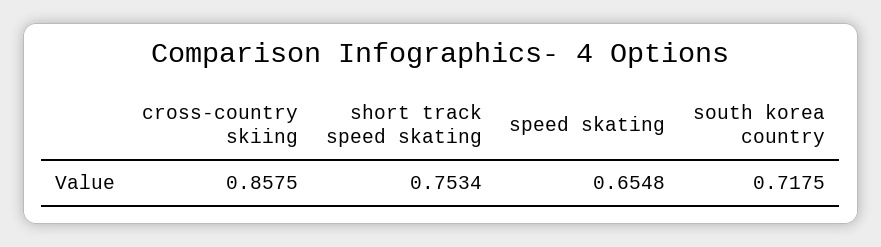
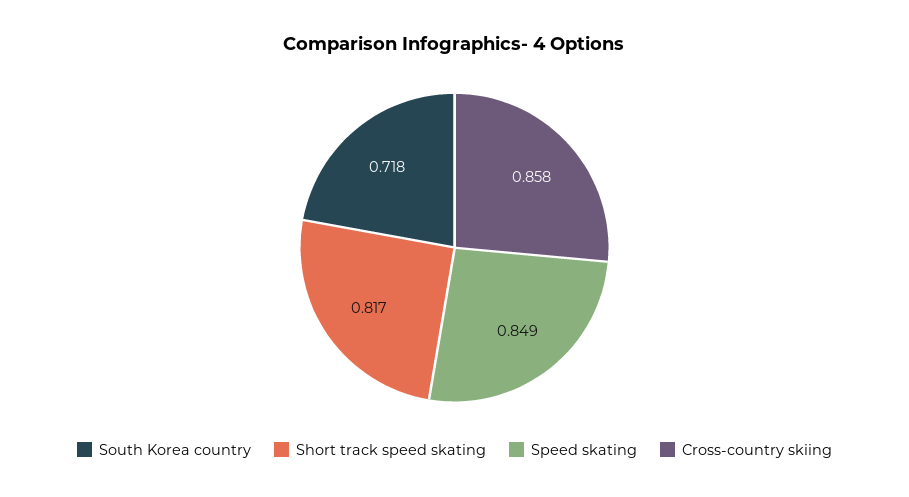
short track speed skating: 0.7534 -> 0.817
speed skating: 0.6548 -> 0.849

